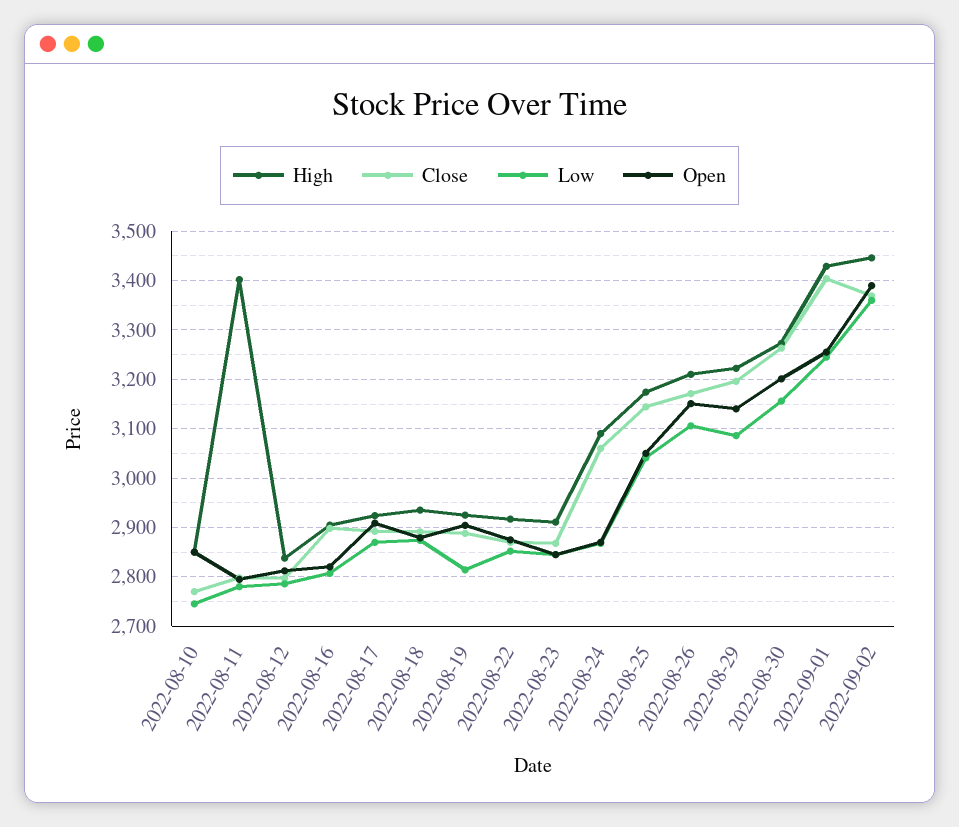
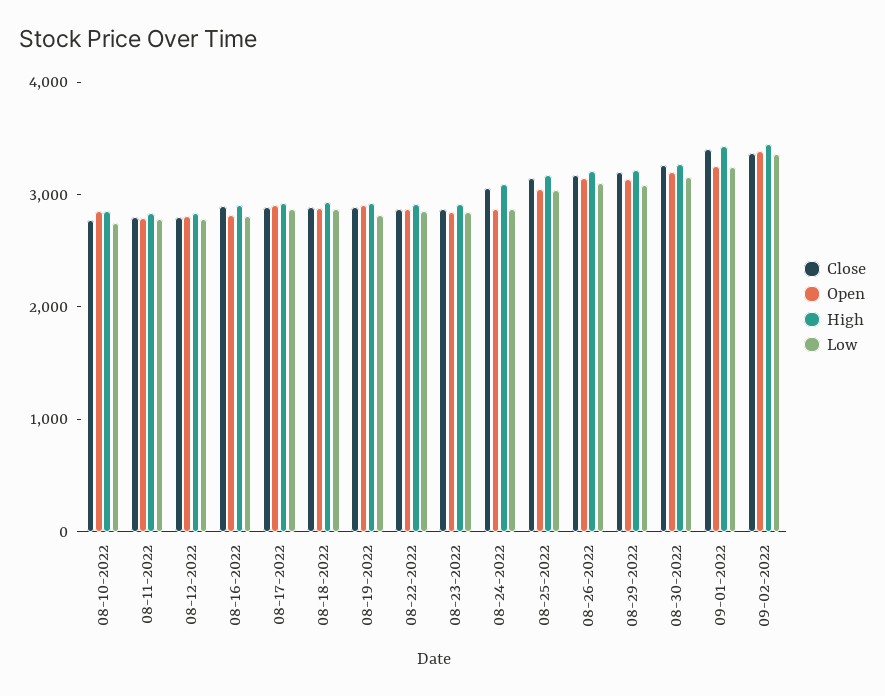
High, 2022-08-11: 3400 -> 2800

